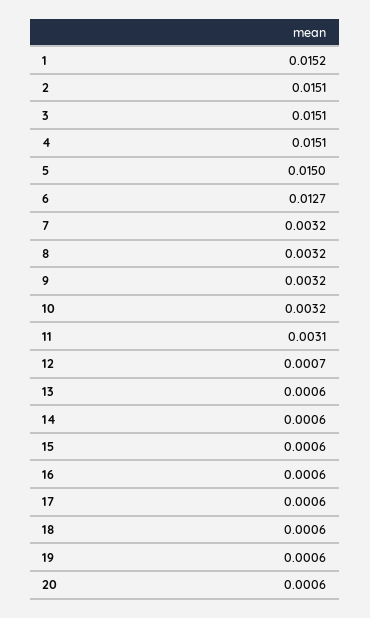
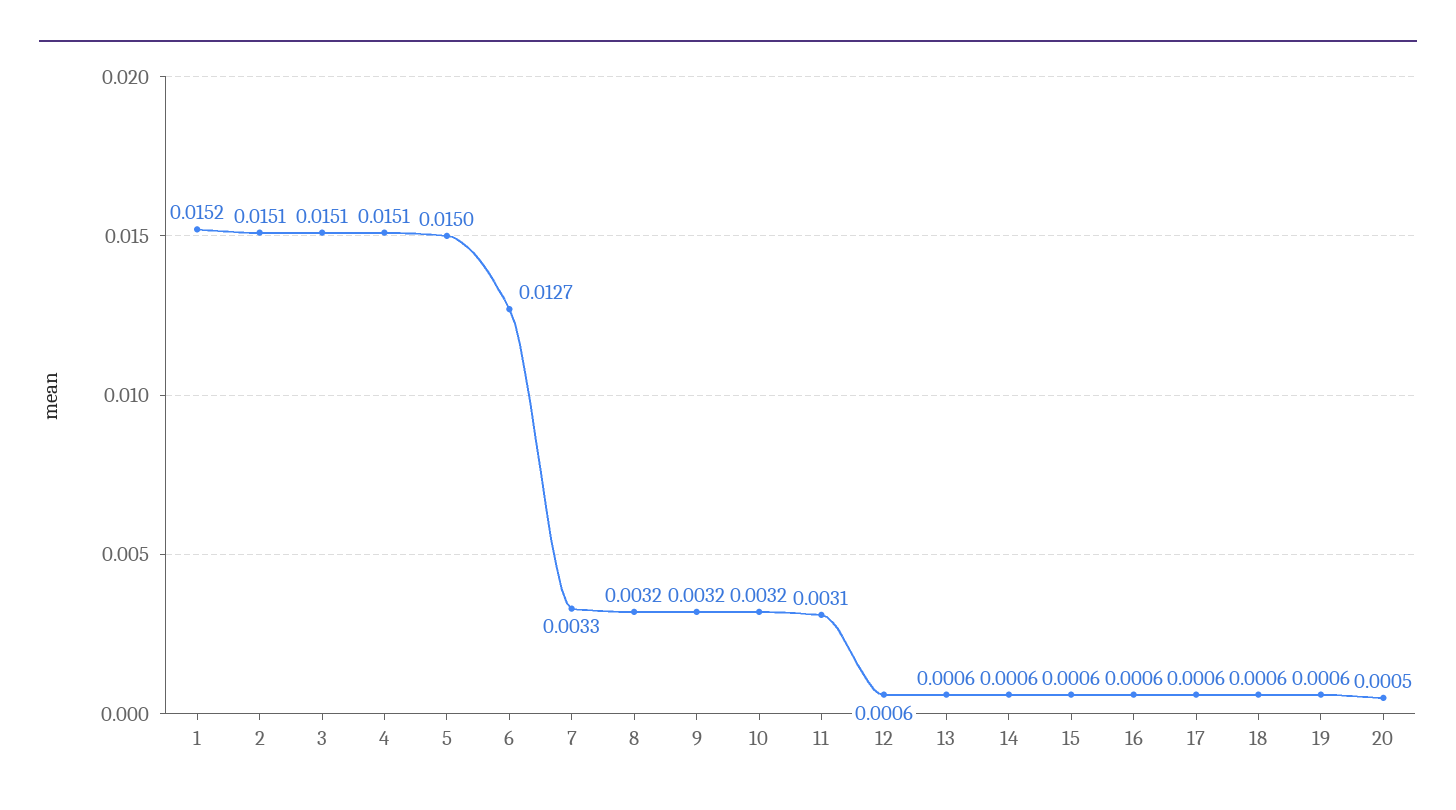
7: 0.0032 -> 0.0033
12: 0.0007 -> 0.0006
20: 0.0006 -> 0.0005

